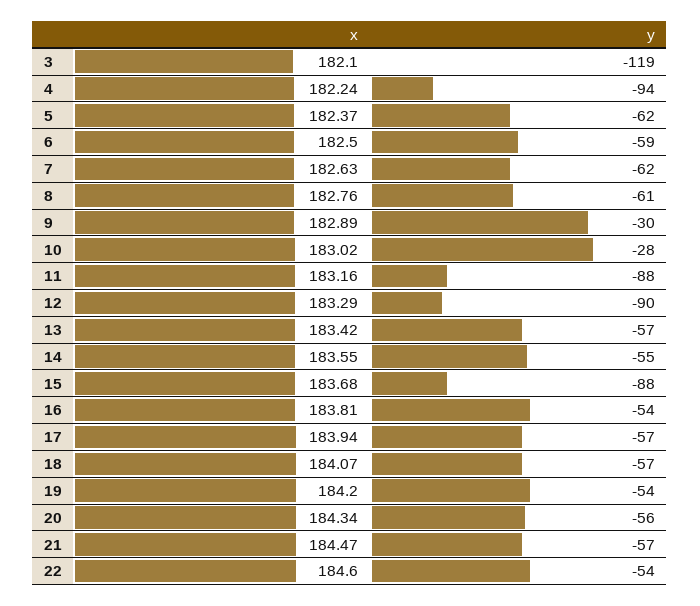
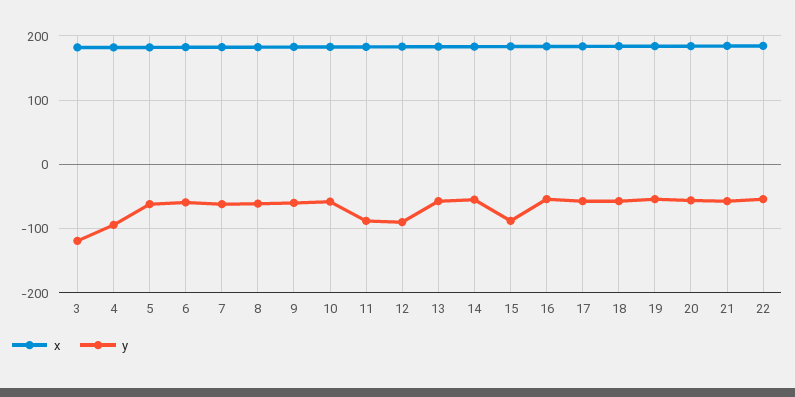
y, 9: -30 -> -60
y, 10: -28 -> -60

